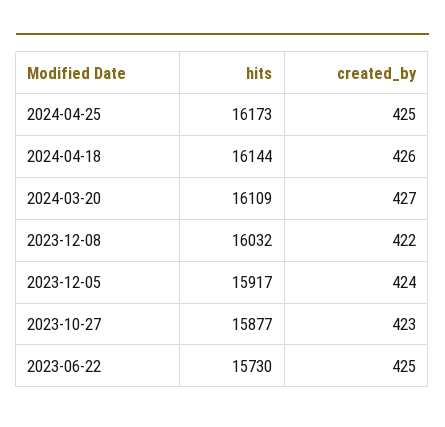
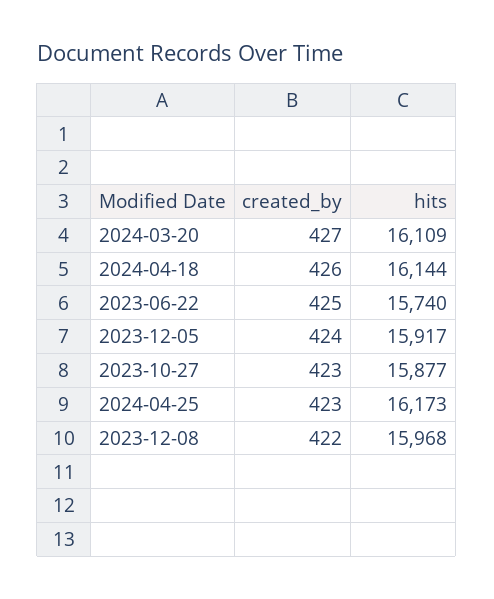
created_by, 2024-04-25: 425 -> 423
hits, 2023-12-08: 16032 -> 15968
hits, 2023-06-22: 15730 -> 15740

